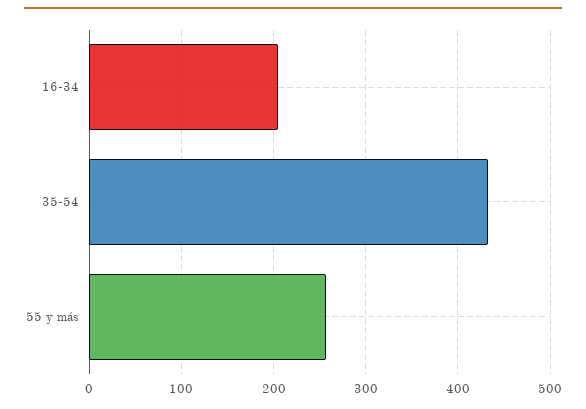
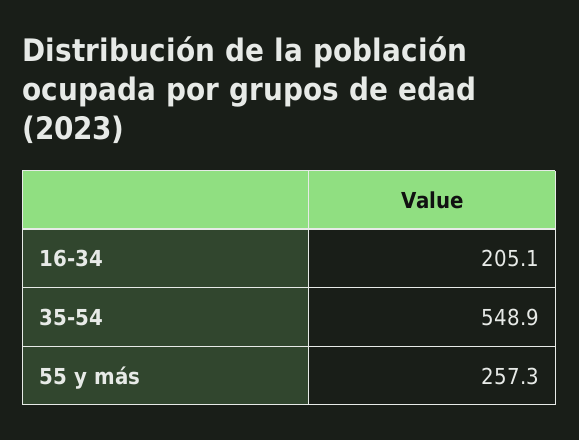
35-54: 430 -> 548.9

